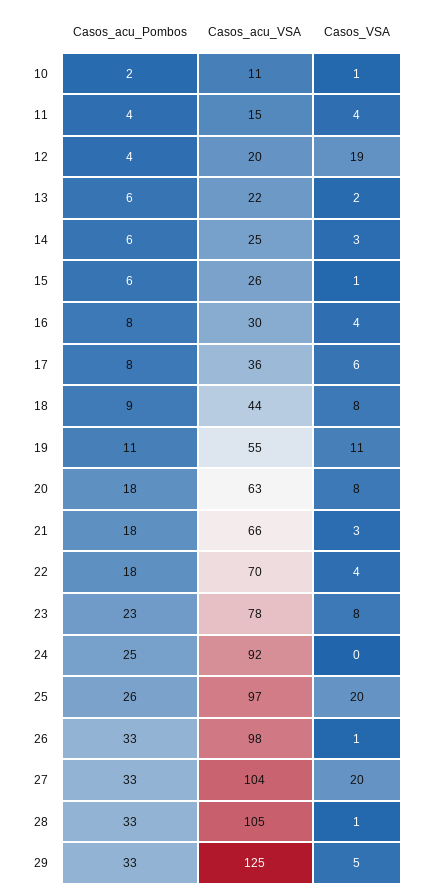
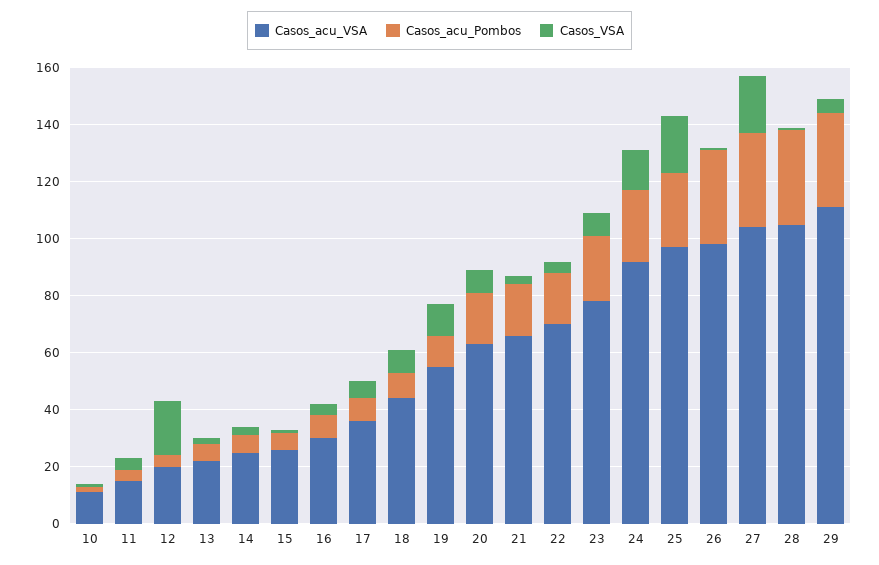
Casos_VSA, 24: 0 -> 15
Casos_acu_VSA, 29: 125 -> 110

